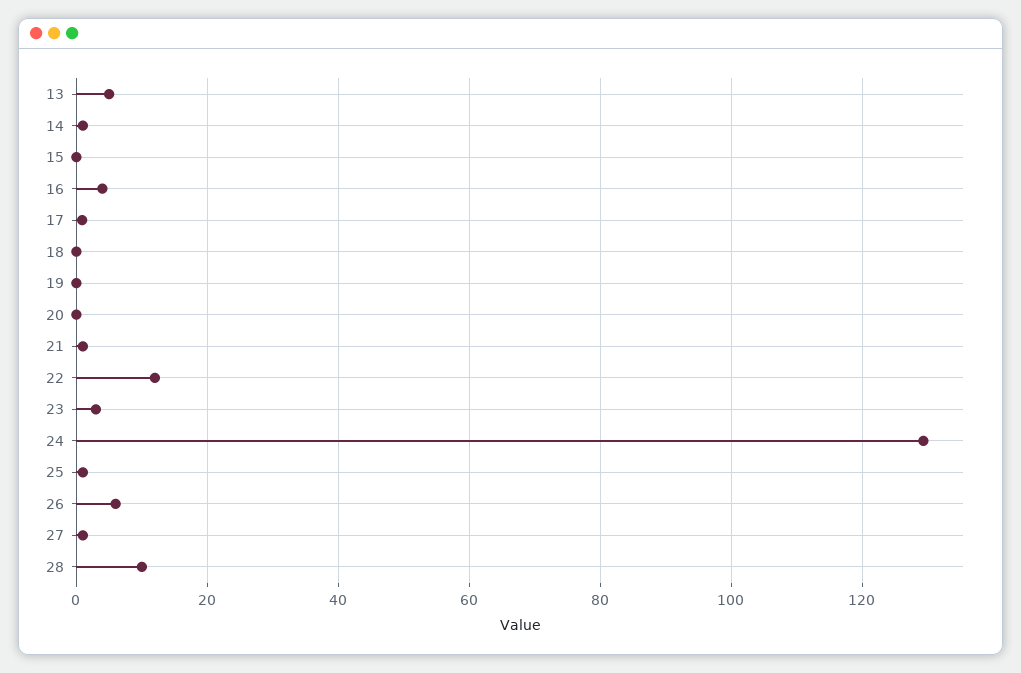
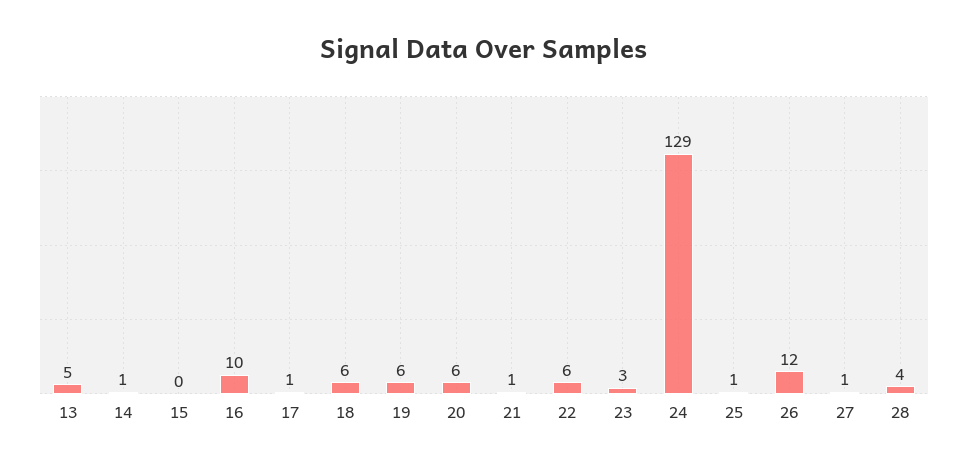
16: 4 -> 10
18: 0 -> 6
19: 0 -> 6
20: 0 -> 6
22: 12 -> 6
26: 6 -> 12
28: 10 -> 4

